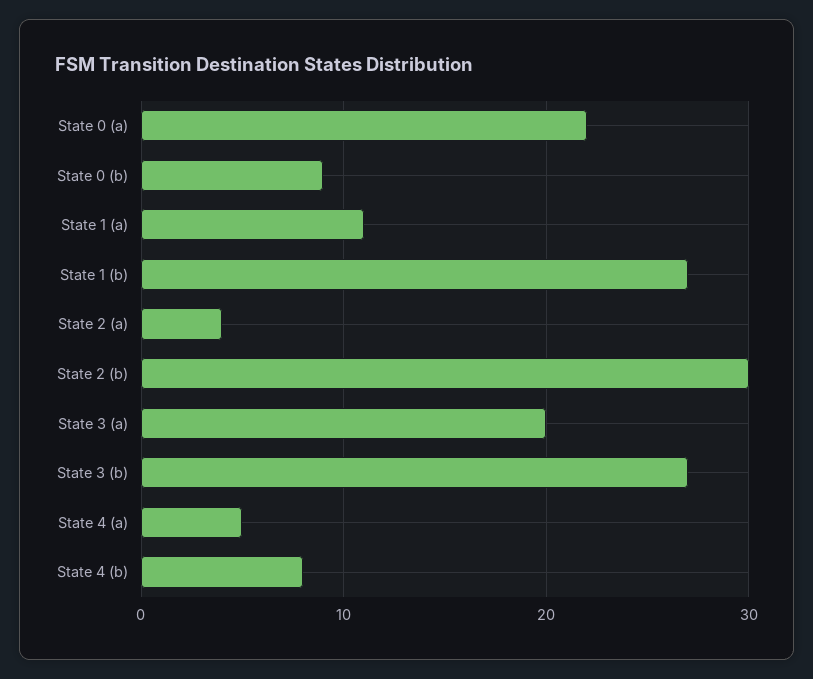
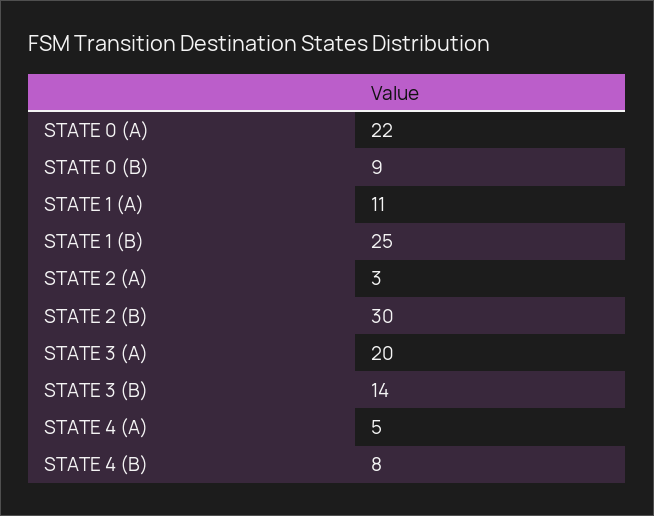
State 1 (b): 27 -> 25
State 2 (a): 4 -> 3
State 3 (b): 27 -> 14

